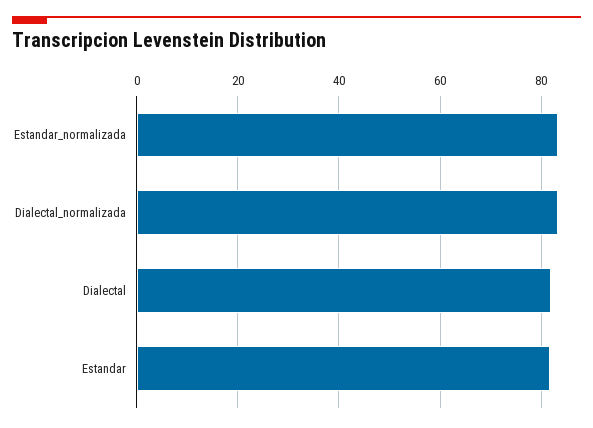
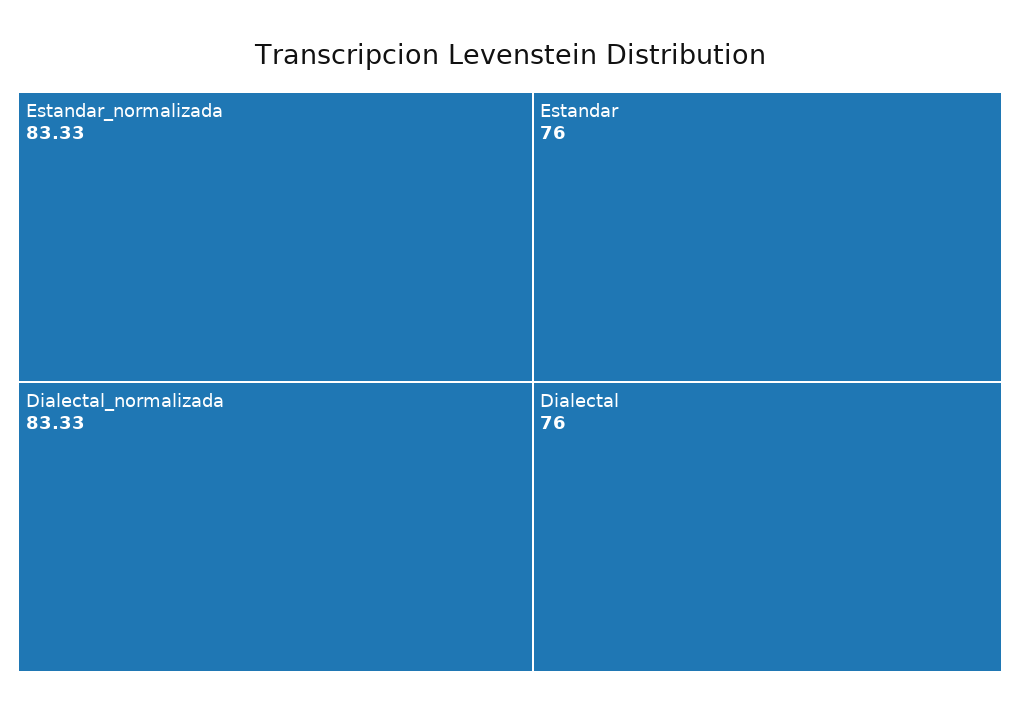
Dialectal: 82 -> 76
Estandar: 82 -> 76

